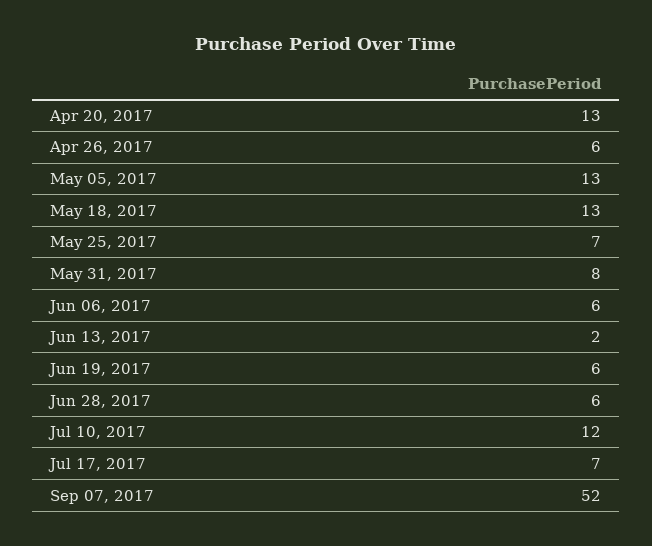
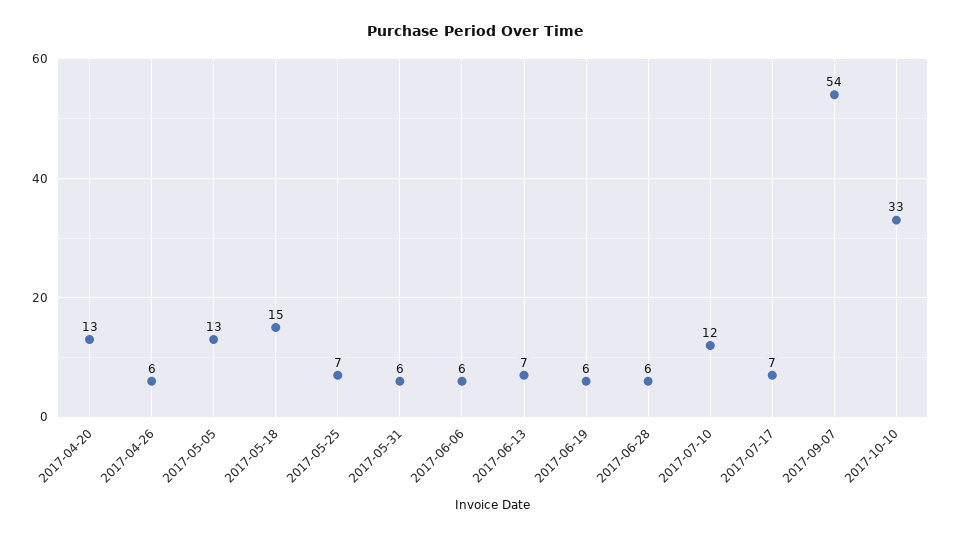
May 18, 2017: 13 -> 15
May 31, 2017: 8 -> 6
Jun 13, 2017: 2 -> 7
Sep 07, 2017: 52 -> 54
2017-10-10: none -> 33

